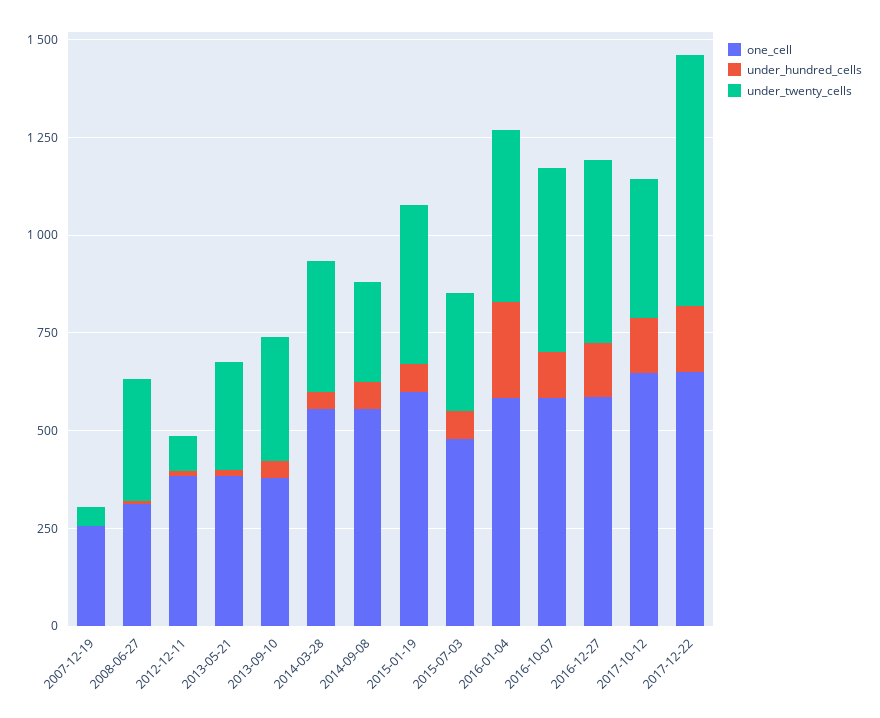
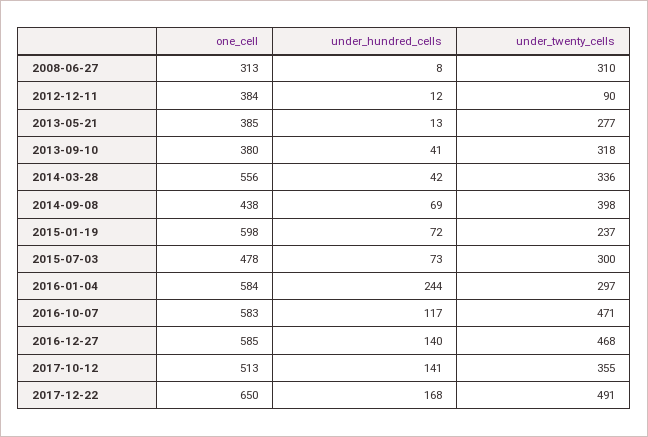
one_cell, 2007-12-19: 250 -> none
under_hundred_cells, 2007-12-19: 0 -> none
under_twenty_cells, 2007-12-19: 50 -> none
one_cell, 2014-09-08: 550 -> 438
under_twenty_cells, 2014-09-08: 250 -> 398
under_twenty_cells, 2015-01-19: 400 -> 237
under_twenty_cells, 2016-01-04: 450 -> 297
one_cell, 2017-10-12: 650 -> 513
under_twenty_cells, 2017-12-22: 650 -> 491

